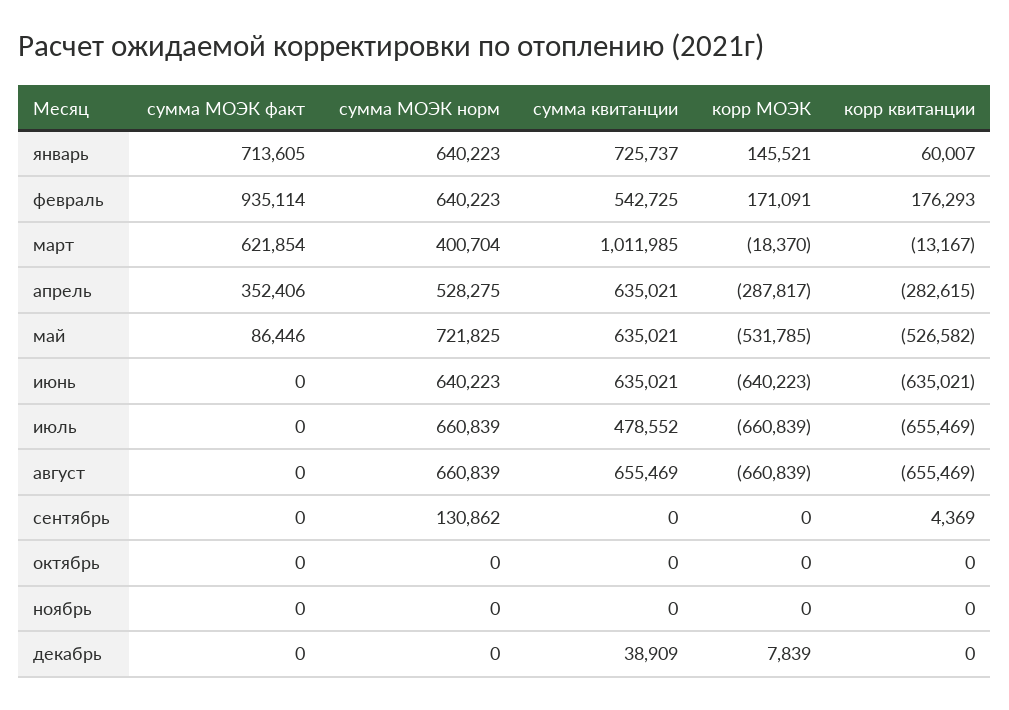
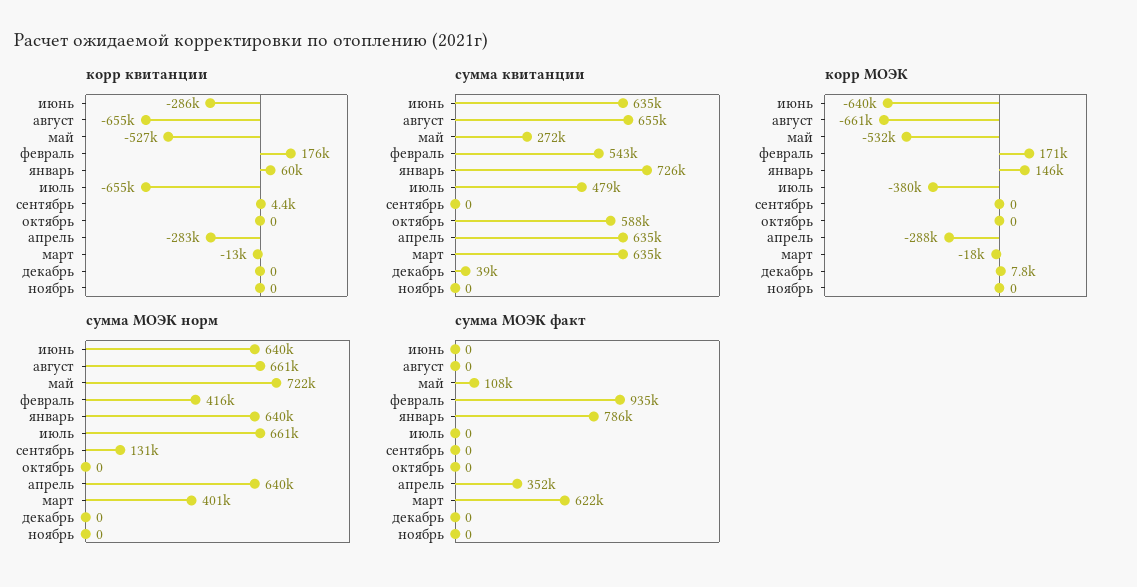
сумма МОЭК факт, январь: 713605 -> 786000
сумма МОЭК норм, февраль: 640223 -> 416000
сумма квитанции, март: 1011985 -> 635000
сумма МОЭК норм, апрель: 528275 -> 640000
сумма МОЭК факт, май: 86446 -> 108000
сумма квитанции, май: 635021 -> 272000
корр квитанции, июнь: -635021 -> -286000
корр МОЭК, июль: -660839 -> -380000
сумма квитанции, октябрь: 0 -> 588000

